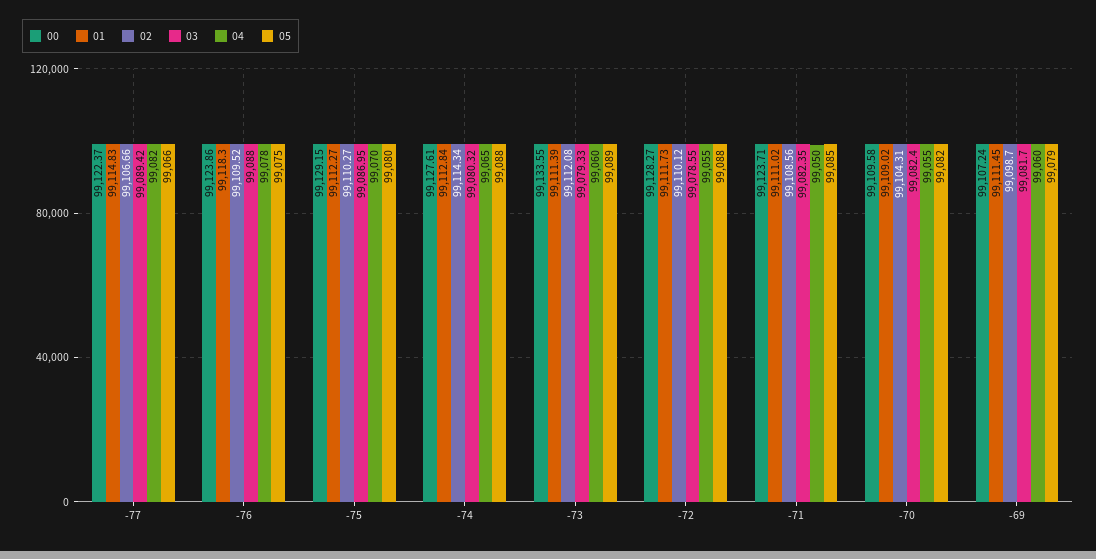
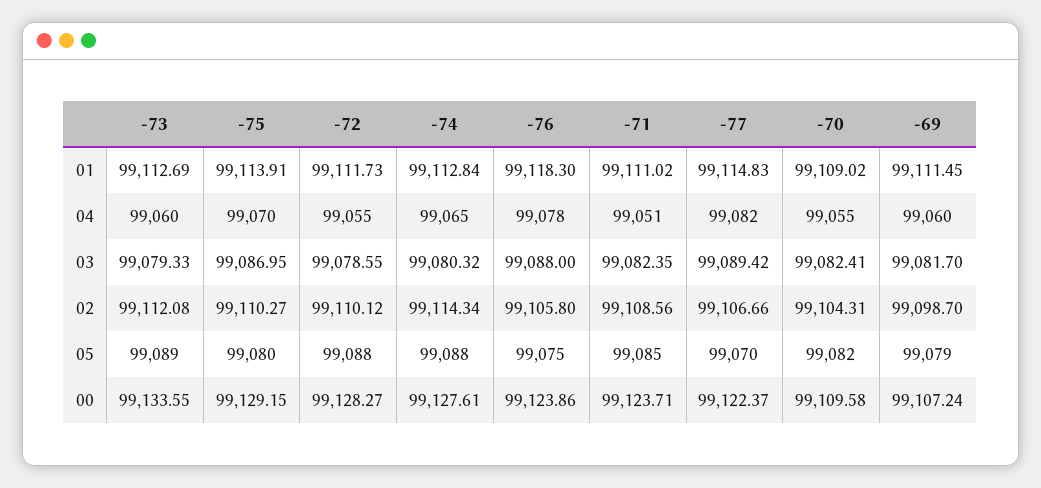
05, -77: 99066 -> 99070
02, -76: 99109.52 -> 99105.8
01, -75: 99112.27 -> 99113.91
01, -73: 99111.39 -> 99112.69
04, -71: 99050 -> 99051
03, -70: 99082.4 -> 99082.41

